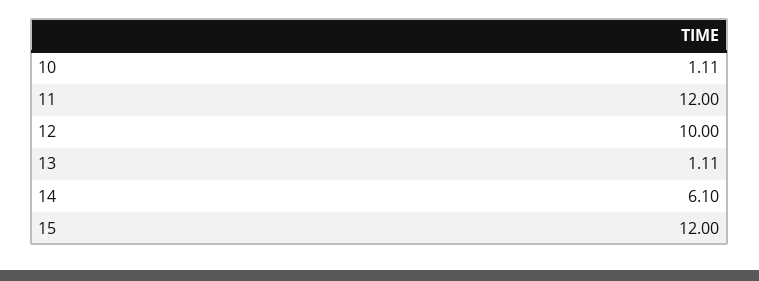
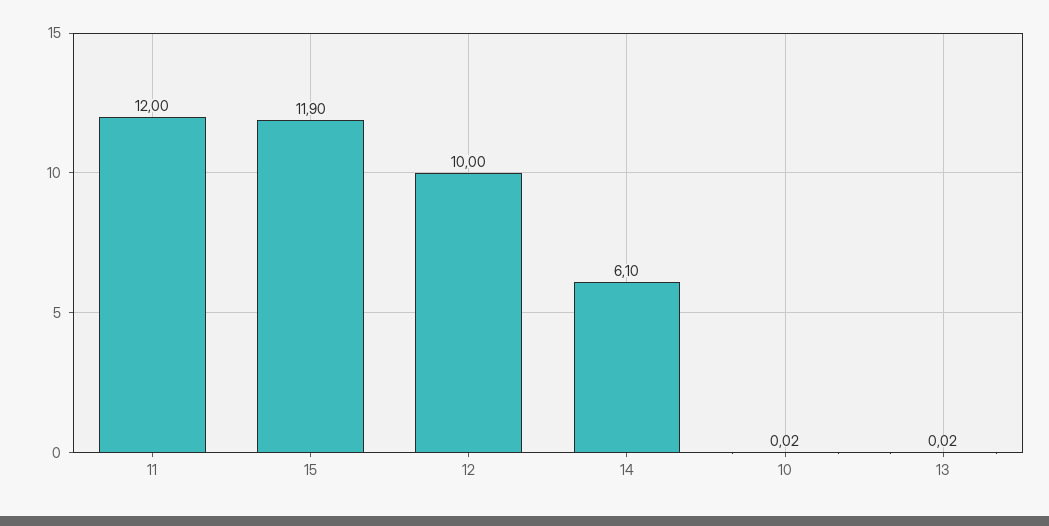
10: 1.11 -> 0.02
13: 1.11 -> 0.02
15: 12 -> 11.9

